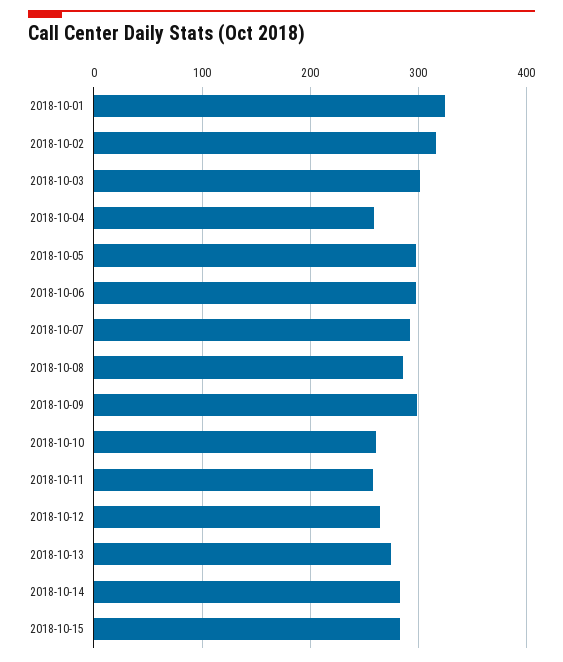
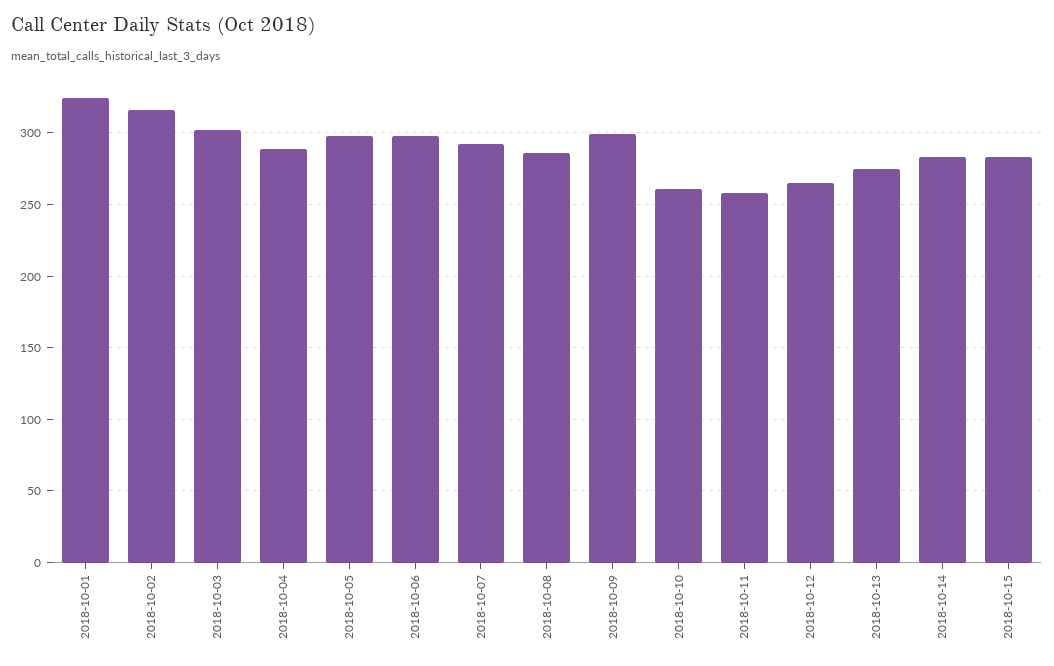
2018-10-04: 260 -> 290

